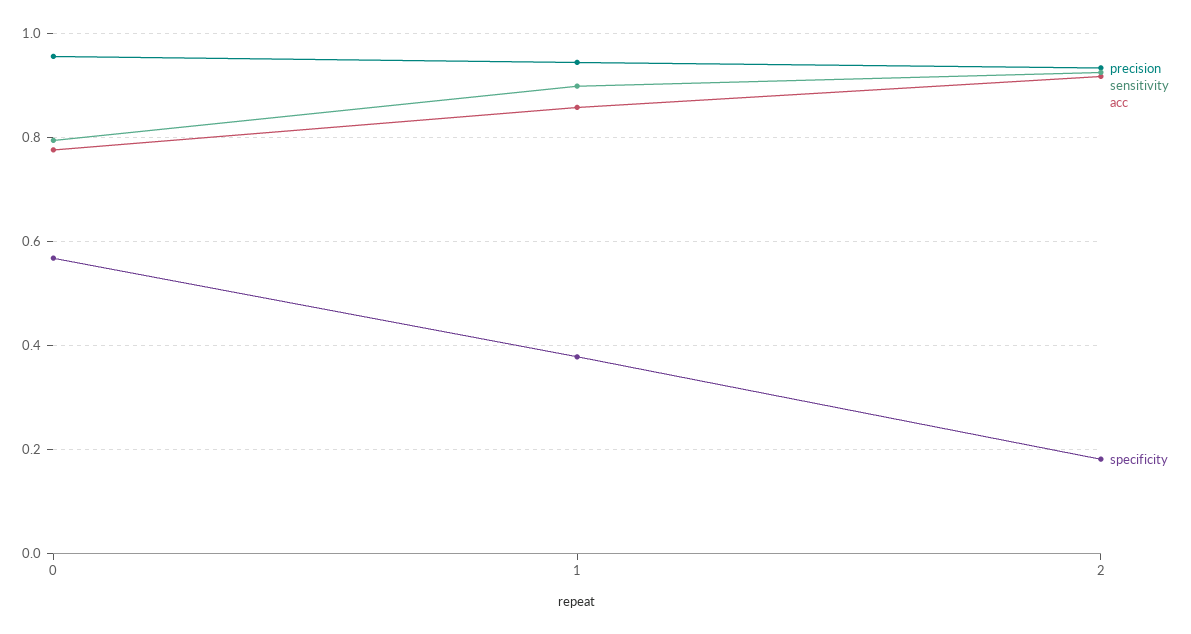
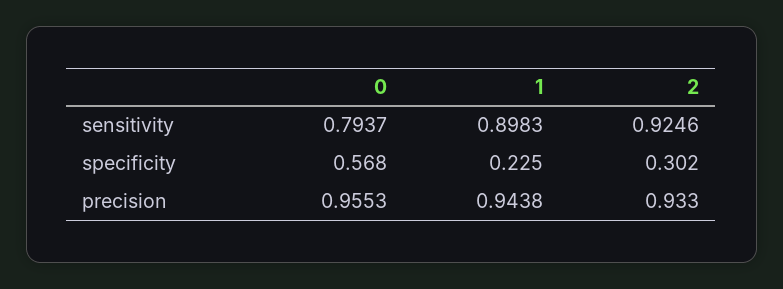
acc, 0: 0.78 -> none
acc, 1: 0.86 -> none
specificity, 1: 0.38 -> 0.225
acc, 2: 0.92 -> none
specificity, 2: 0.18 -> 0.302

